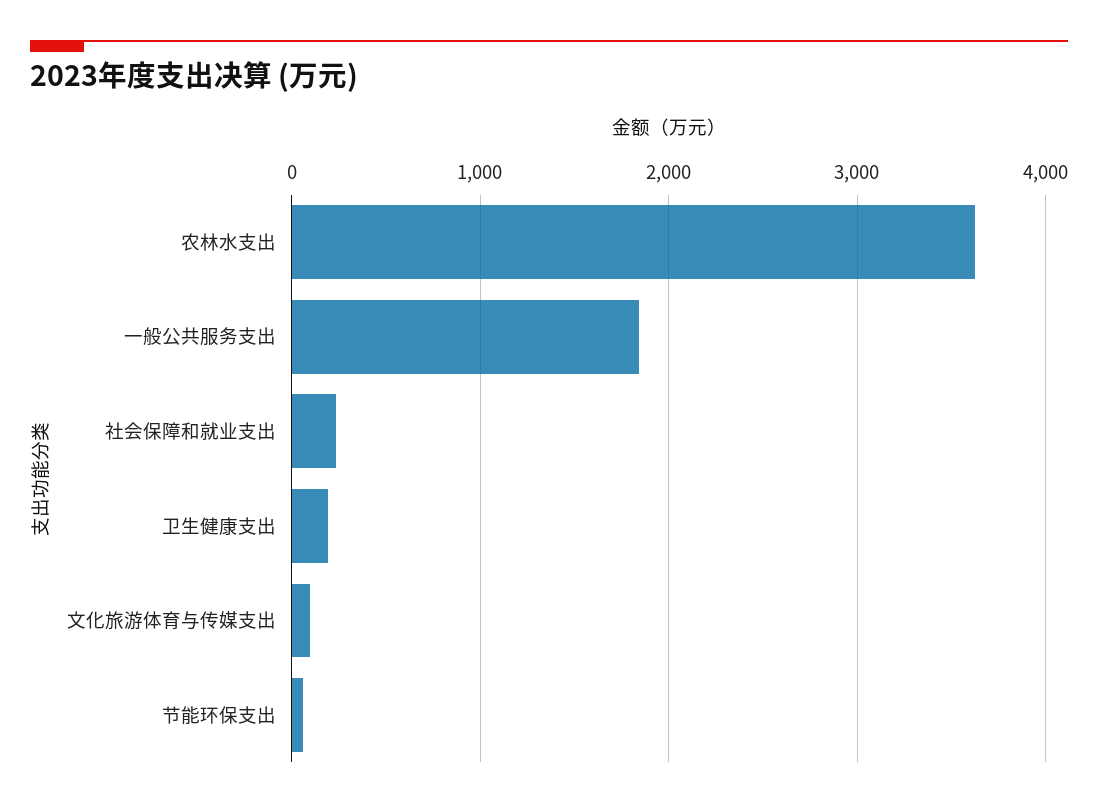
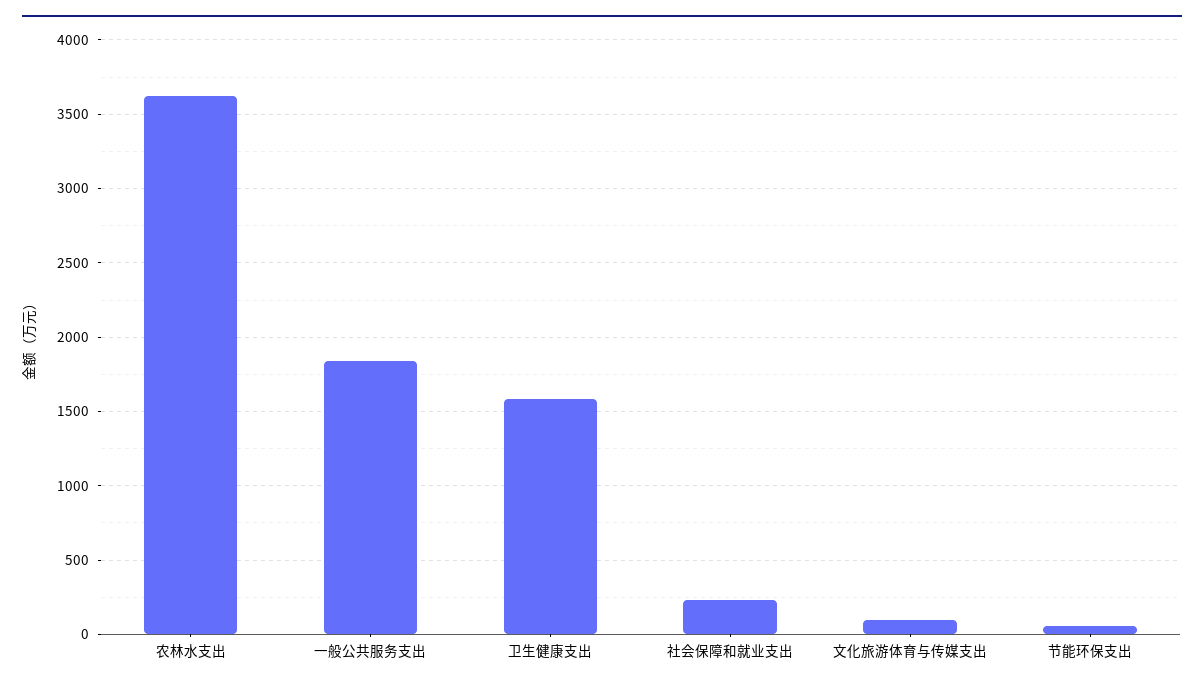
卫生健康支出: 200 -> 1600

